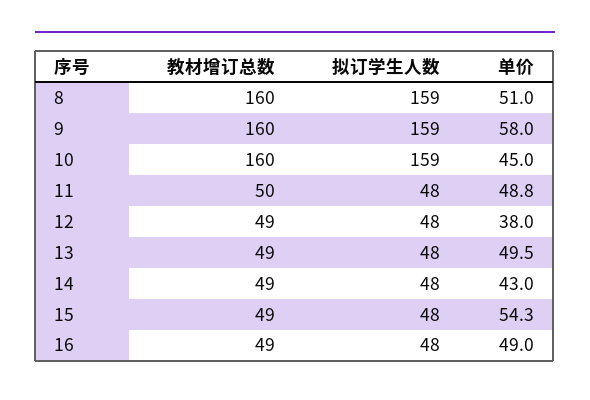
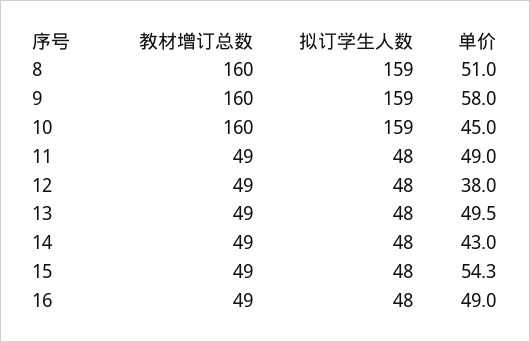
教材增订总数, 11: 50 -> 49
单价, 11: 48.8 -> 49

